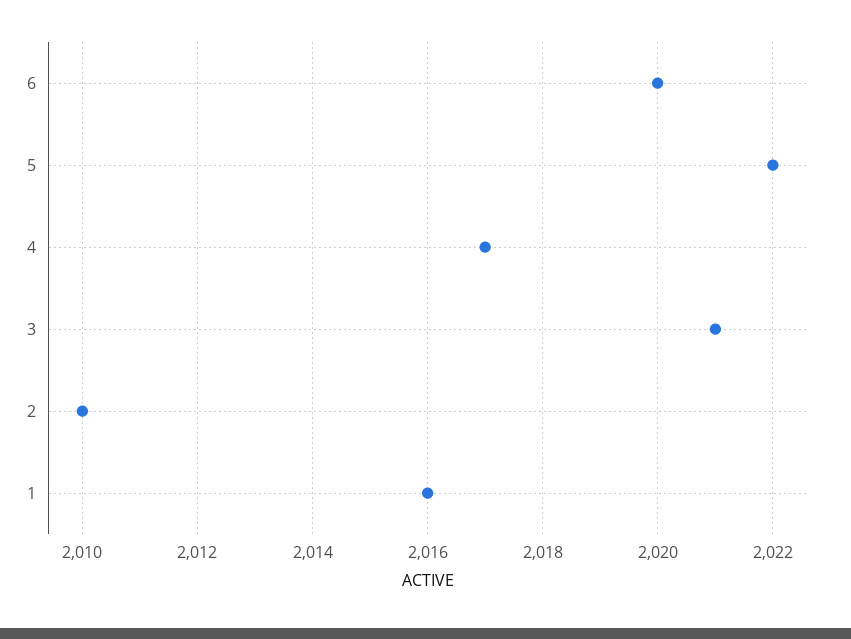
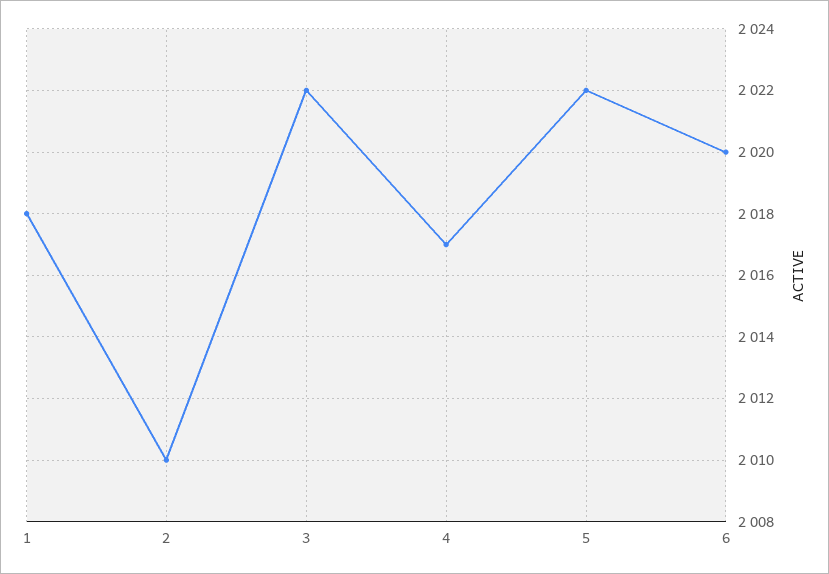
3: 2021 -> 2022
1: 2016 -> 2018

